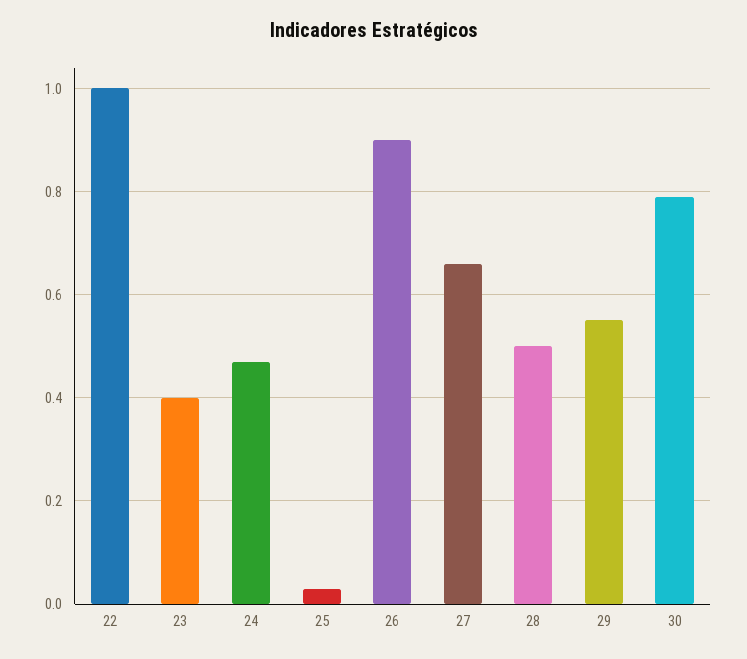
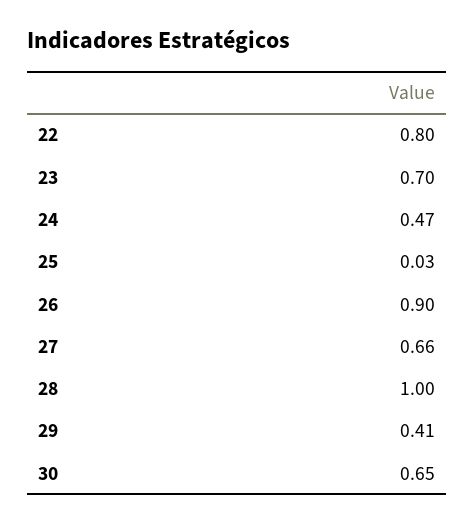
22: 1 -> 0.8
23: 0.4 -> 0.7
28: 0.5 -> 1
29: 0.55 -> 0.41
30: 0.8 -> 0.65

